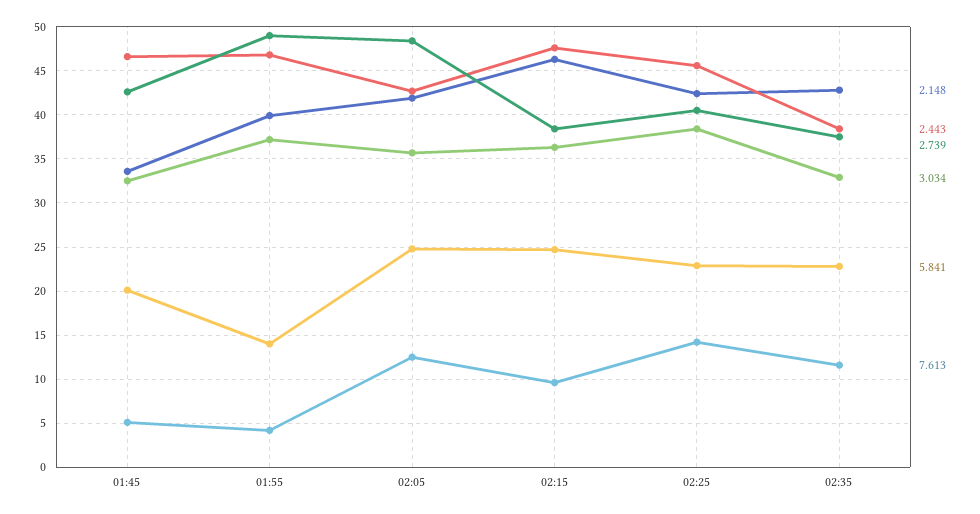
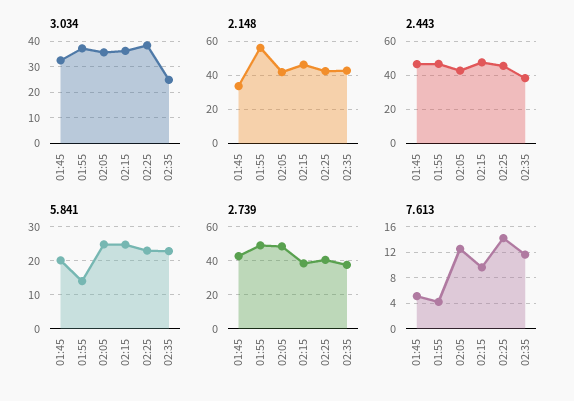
2.148, 01:55: 40 -> 55
3.034, 02:35: 33 -> 25

